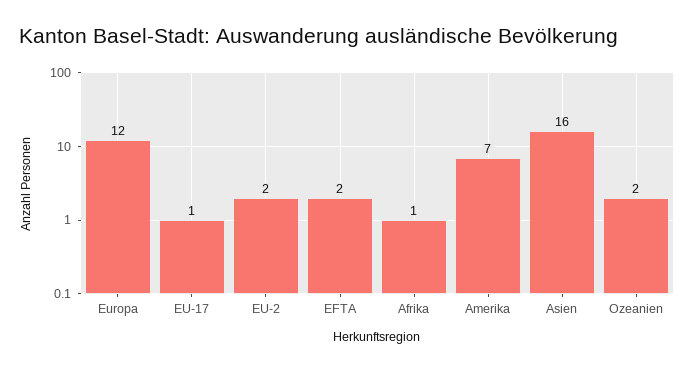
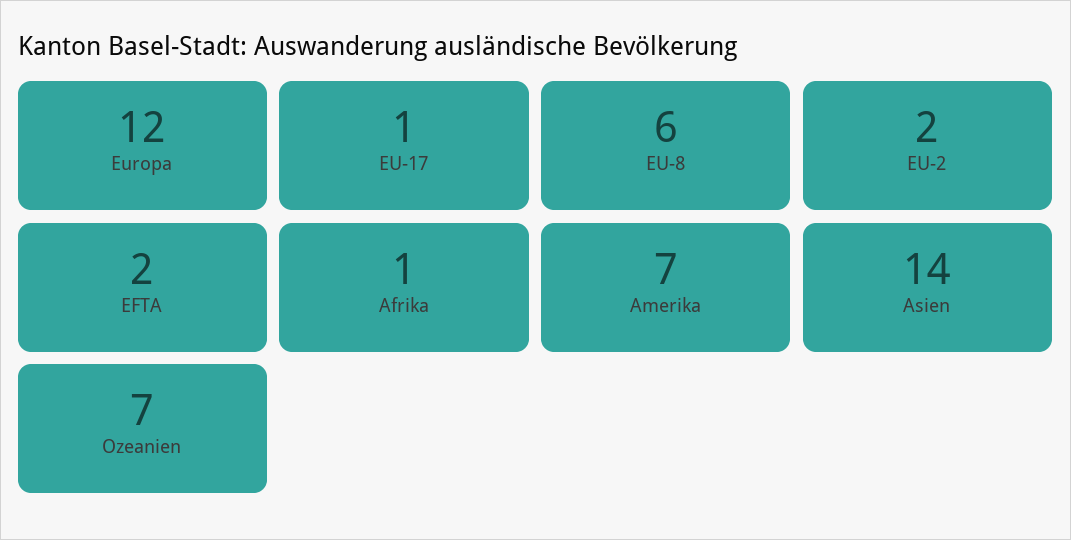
Asien: 16 -> 14
Ozeanien: 2 -> 7
EU-8: none -> 6

